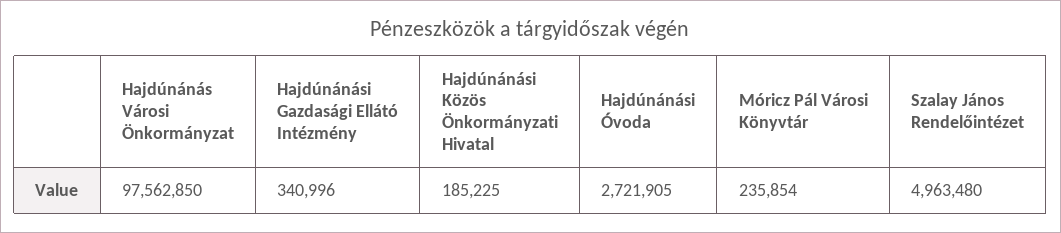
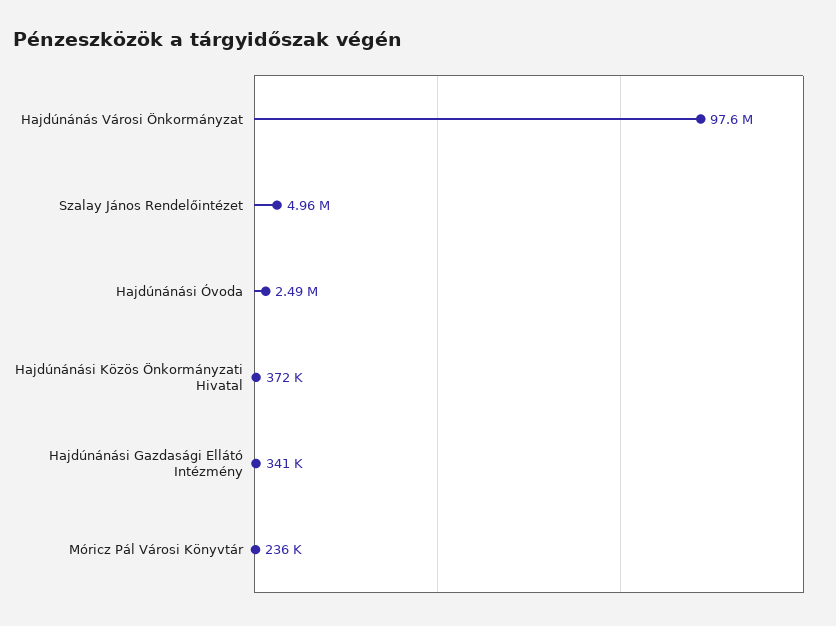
Hajdúnánási Közös Önkormányzati Hivatal: 185225 -> 372000
Hajdúnánási Óvoda: 2721905 -> 2490000

